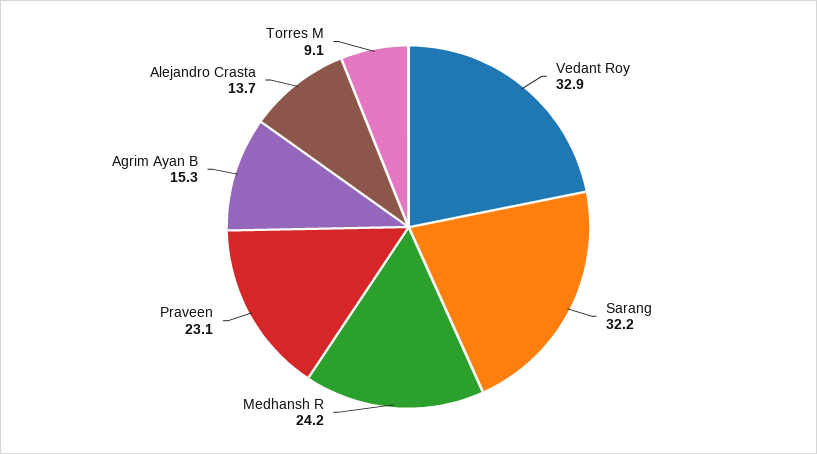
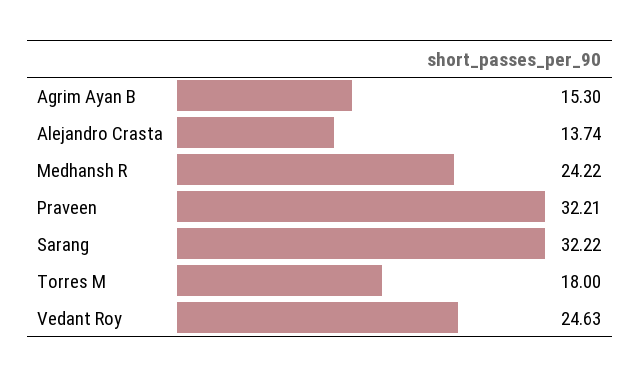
Vedant Roy: 32.9 -> 24.63
Praveen: 23.1 -> 32.21
Torres M: 9.1 -> 18

